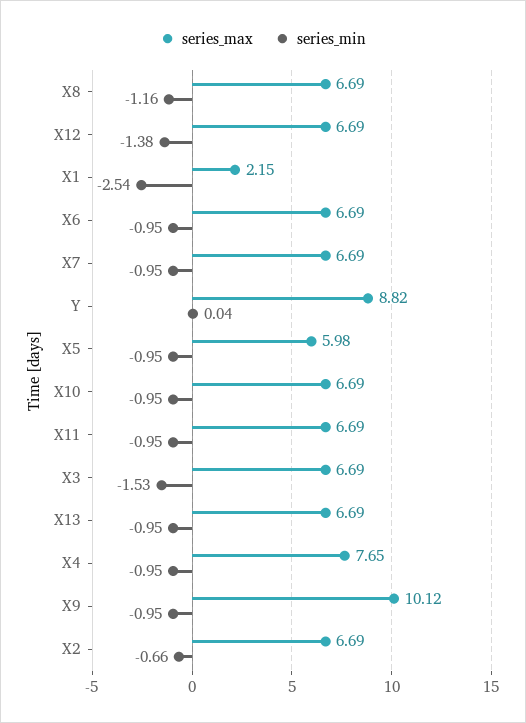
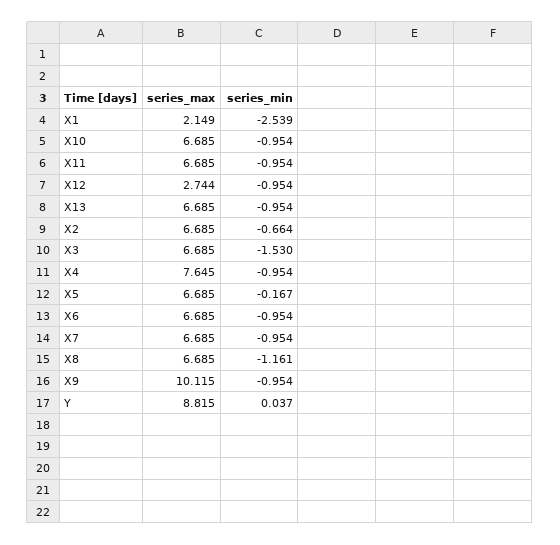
series_max, X12: 6.69 -> 2.744
series_min, X12: -1.38 -> -0.954
series_max, X5: 5.98 -> 6.685
series_min, X5: -0.95 -> -0.167

